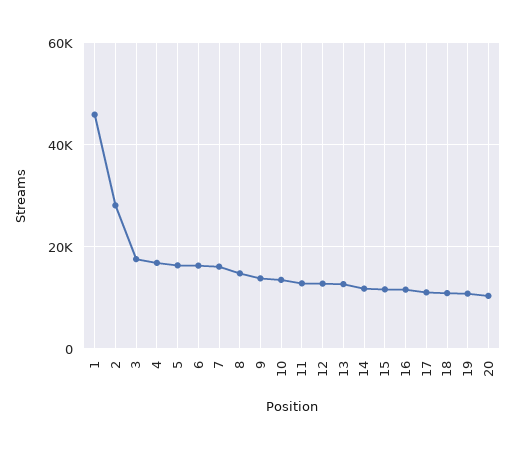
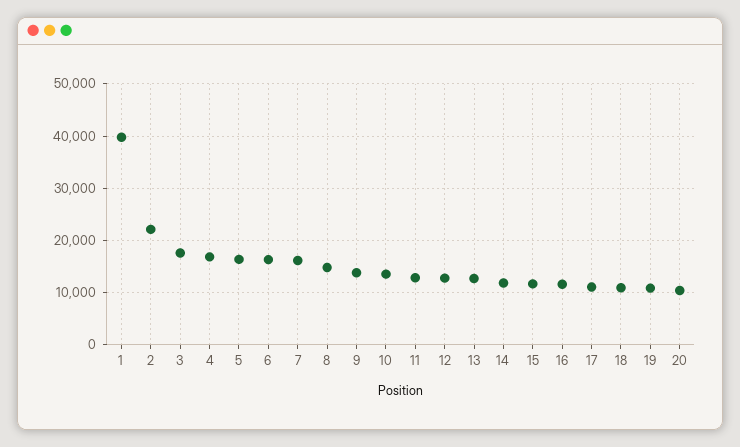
1: 46000 -> 40000
2: 28000 -> 22000

